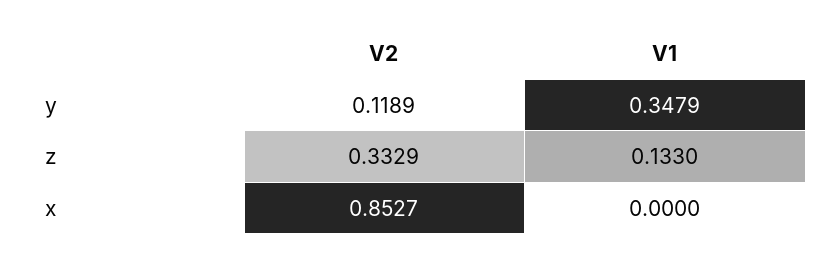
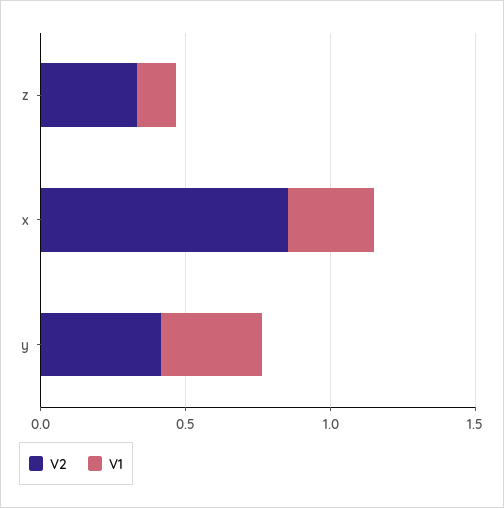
V2, y: 0.1189 -> 0.4
V1, x: 0 -> 0.3

